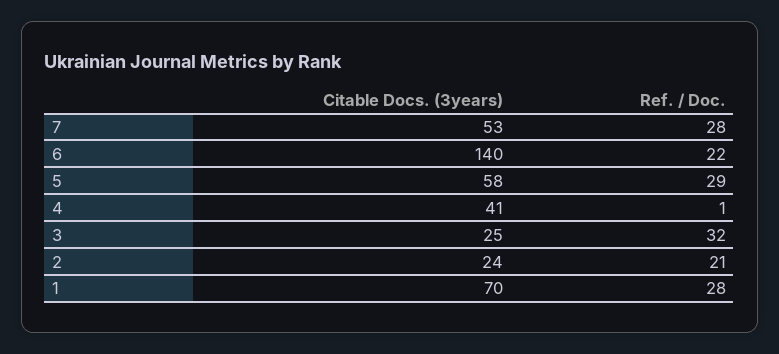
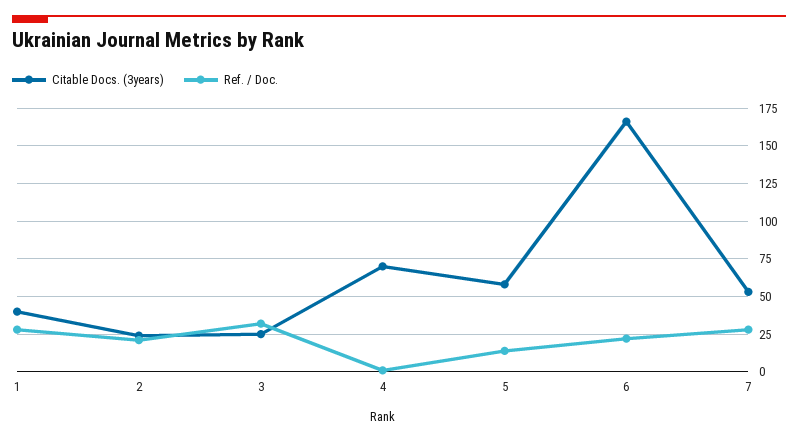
Citable Docs. (3years), 6: 140 -> 165
Ref. / Doc., 5: 29 -> 15
Citable Docs. (3years), 4: 41 -> 70
Citable Docs. (3years), 1: 70 -> 40

